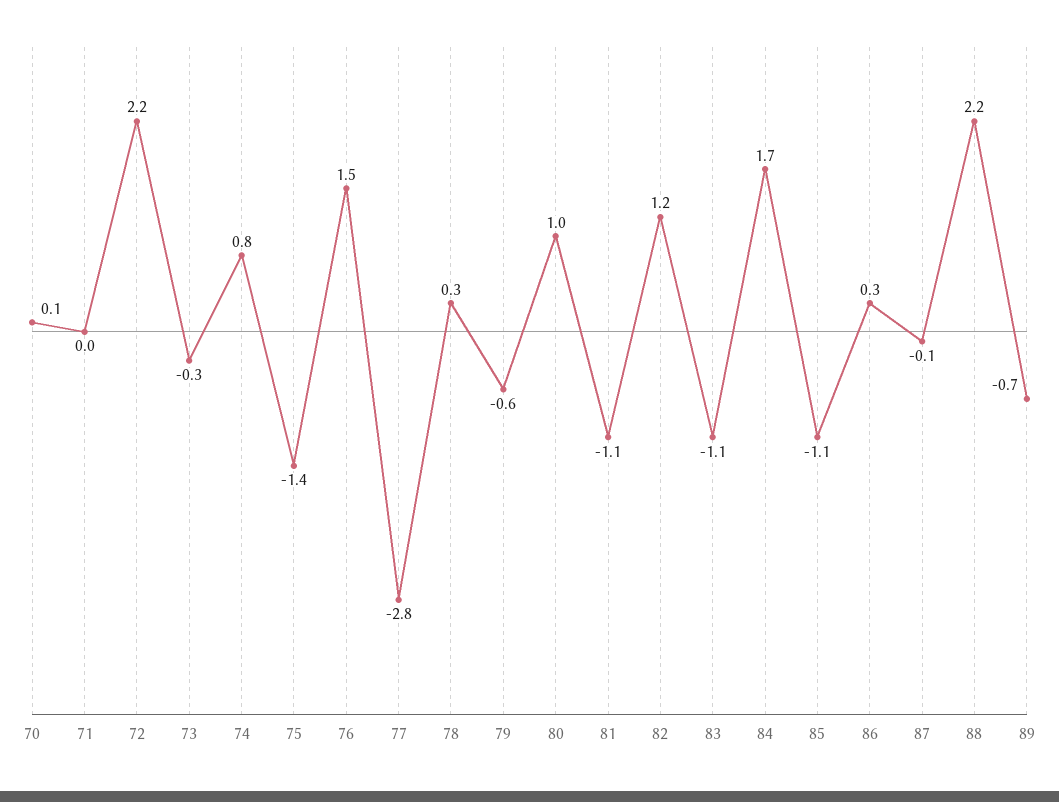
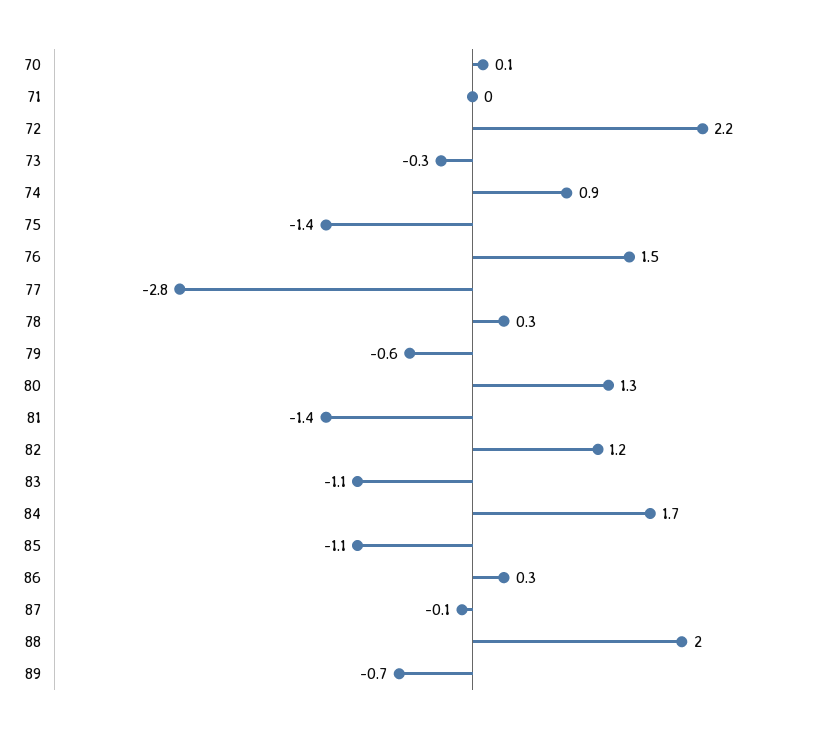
74: 0.8 -> 0.9
80: 1 -> 1.3
81: -1.1 -> -1.4
88: 2.2 -> 2

